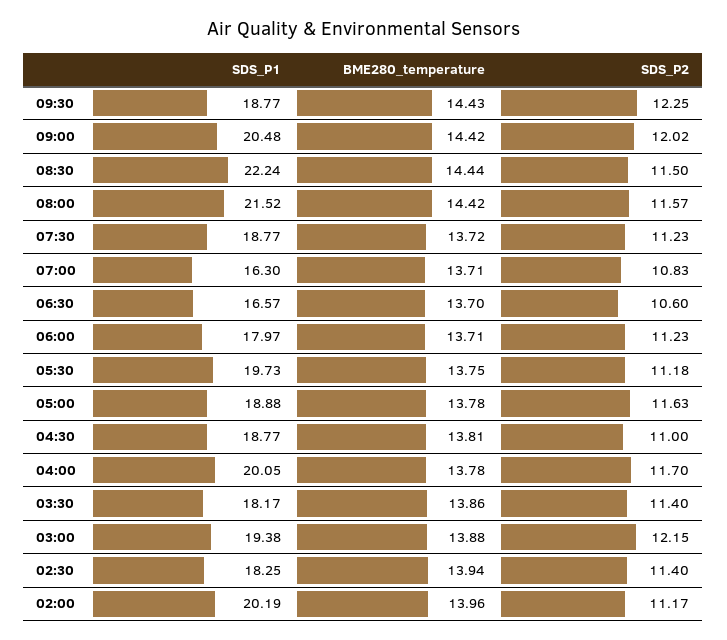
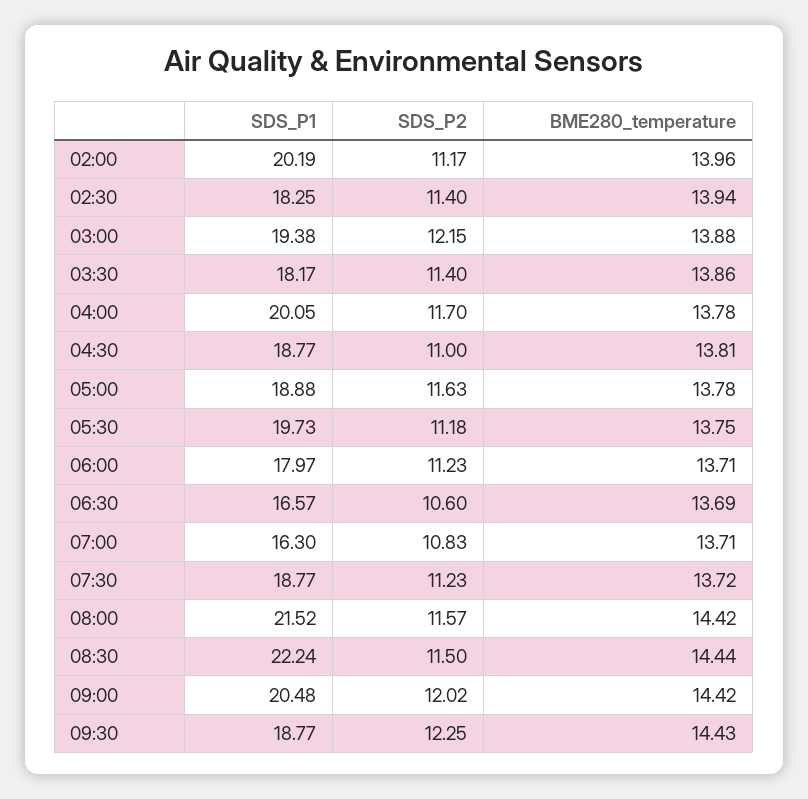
BME280_temperature, 06:30: 13.7 -> 13.69

